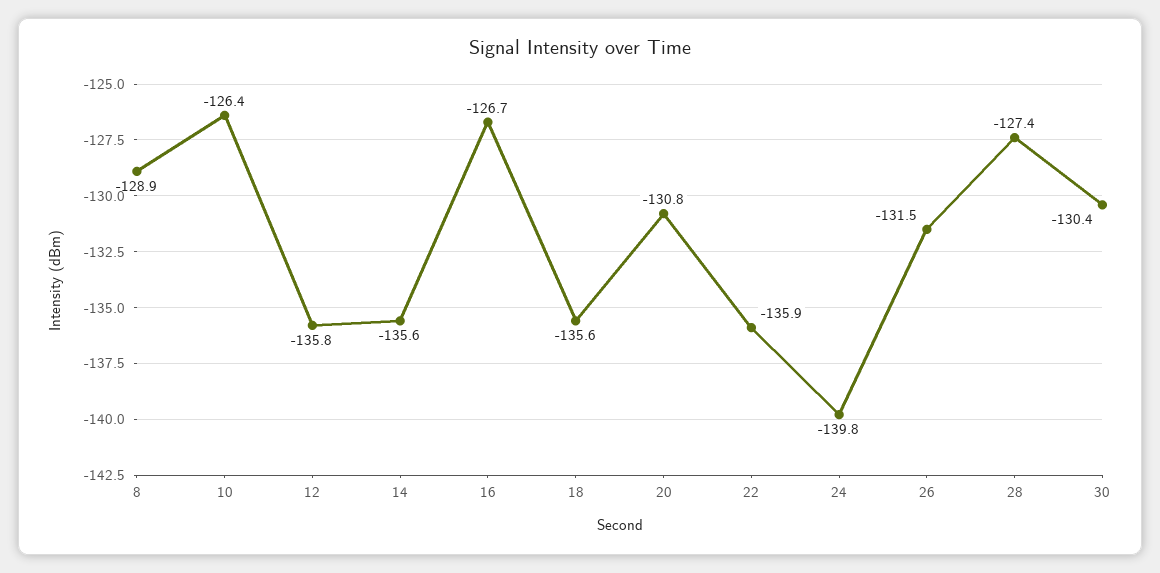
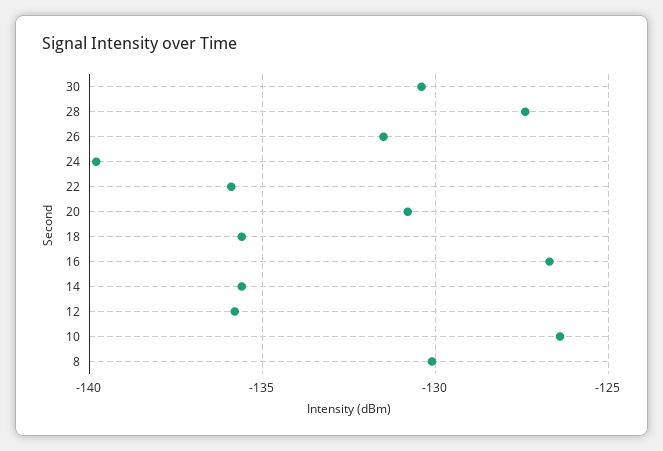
8: -128.9 -> -130

